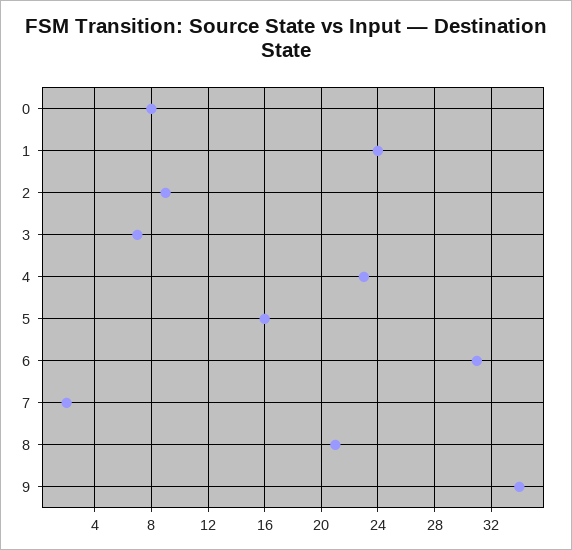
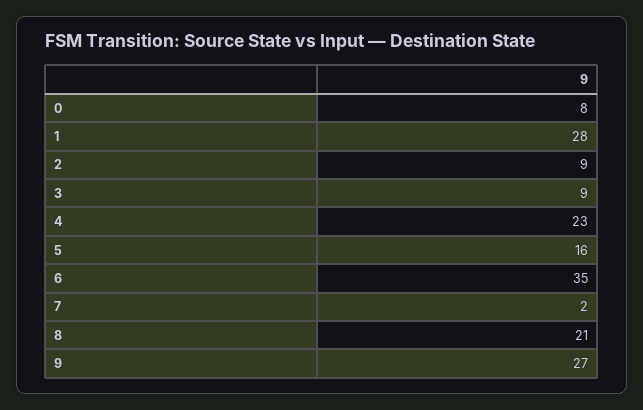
1: 24 -> 28
3: 7 -> 9
6: 31 -> 35
9: 34 -> 27

